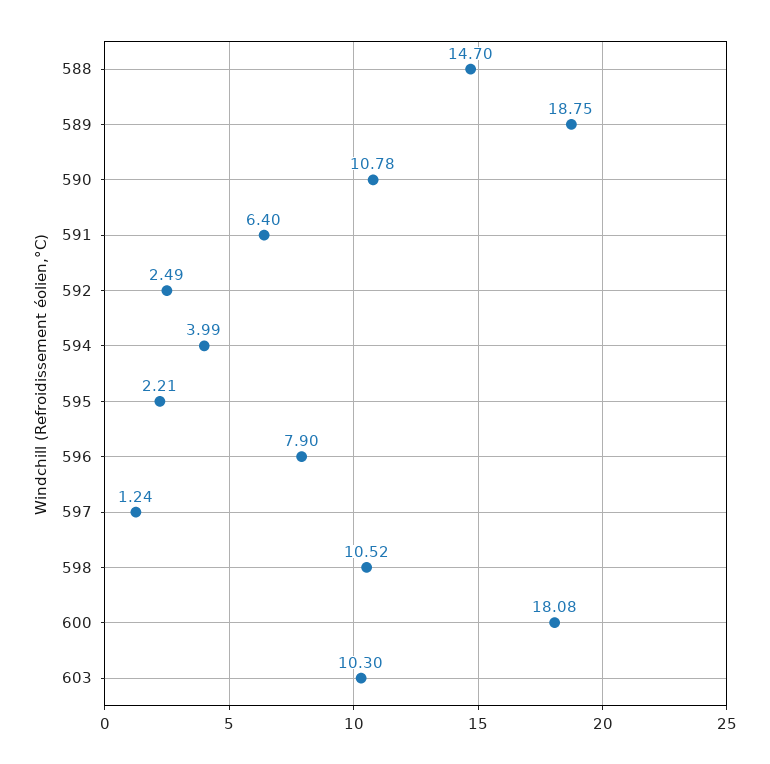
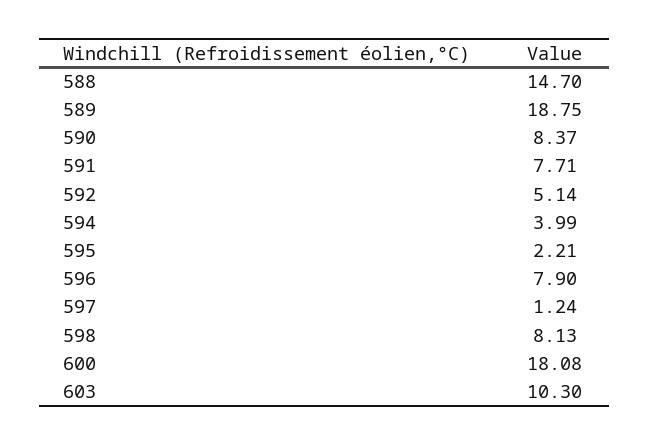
590: 10.78 -> 8.37
591: 6.4 -> 7.71
592: 2.49 -> 5.14
598: 10.52 -> 8.13

